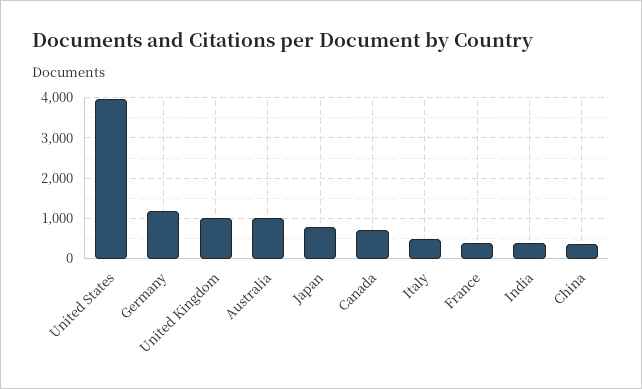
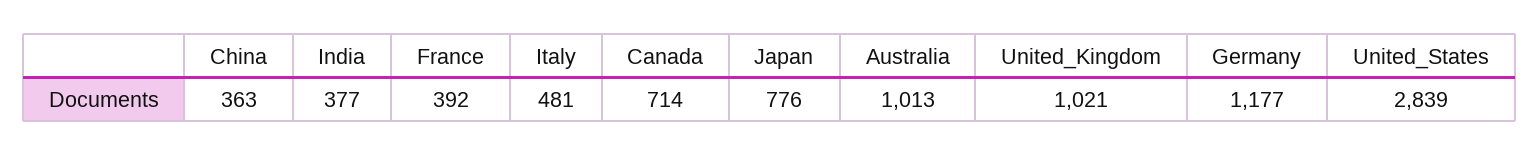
United States: 4000 -> 2839

